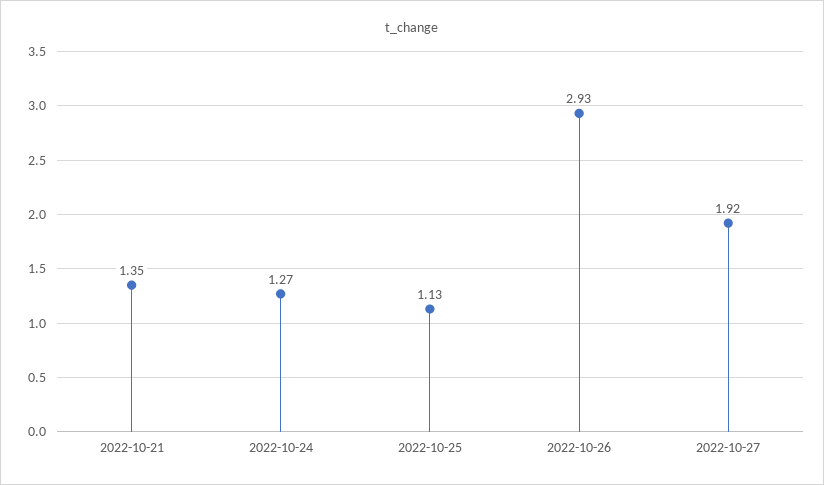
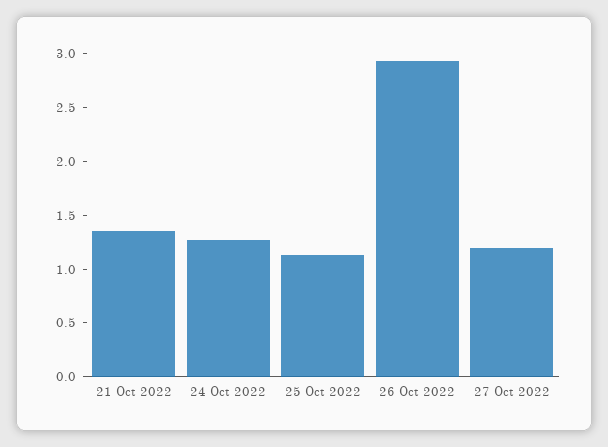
2022-10-27: 1.92 -> 1.2

